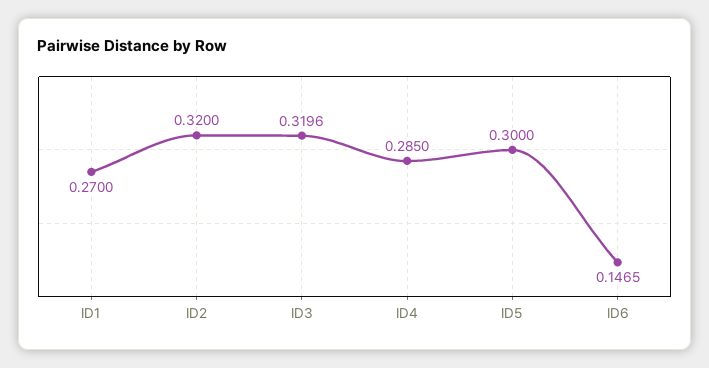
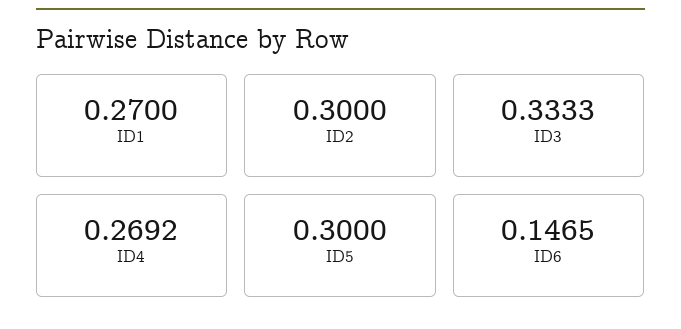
ID2: 0.32 -> 0.3
ID3: 0.3196 -> 0.3333
ID4: 0.285 -> 0.2692

